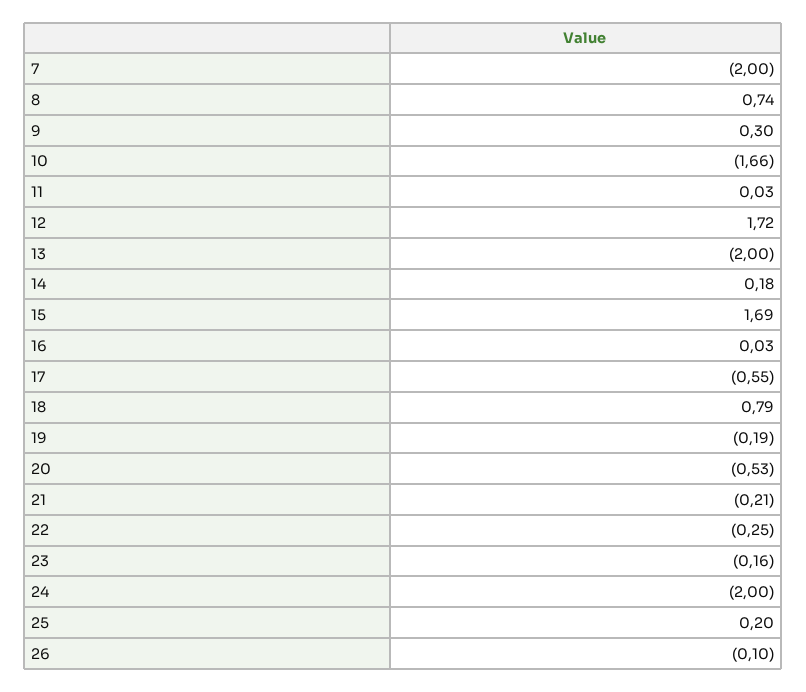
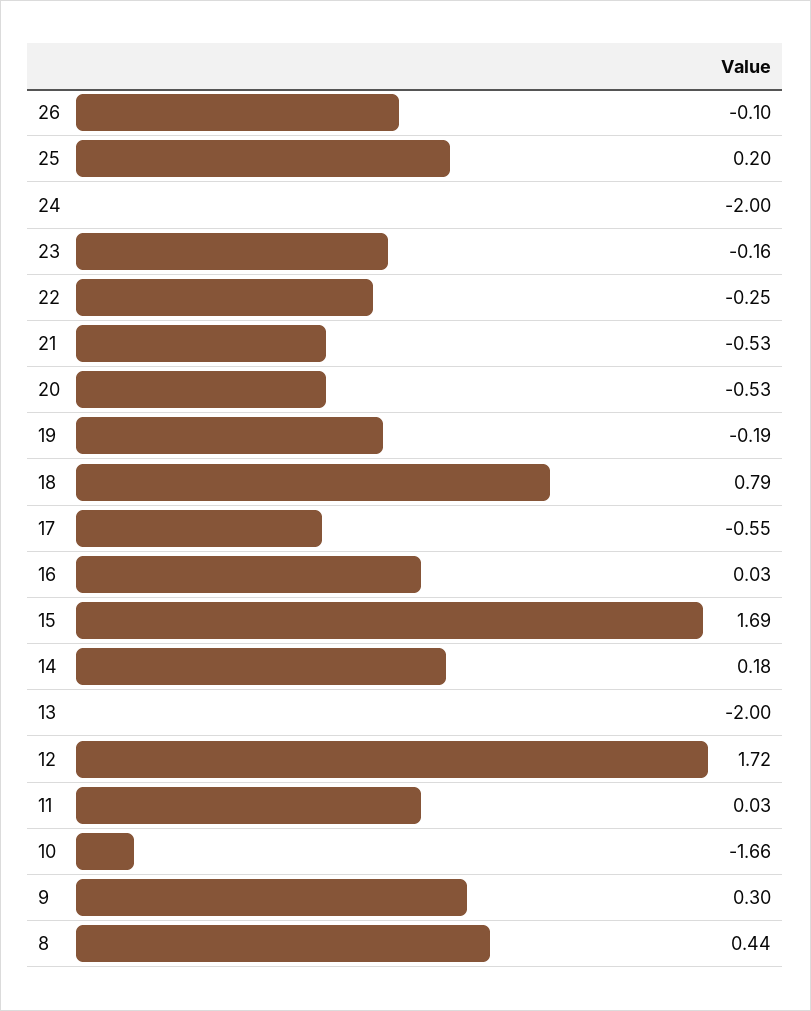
7: -2 -> none
8: 0.74 -> 0.44
21: -0.21 -> -0.53

